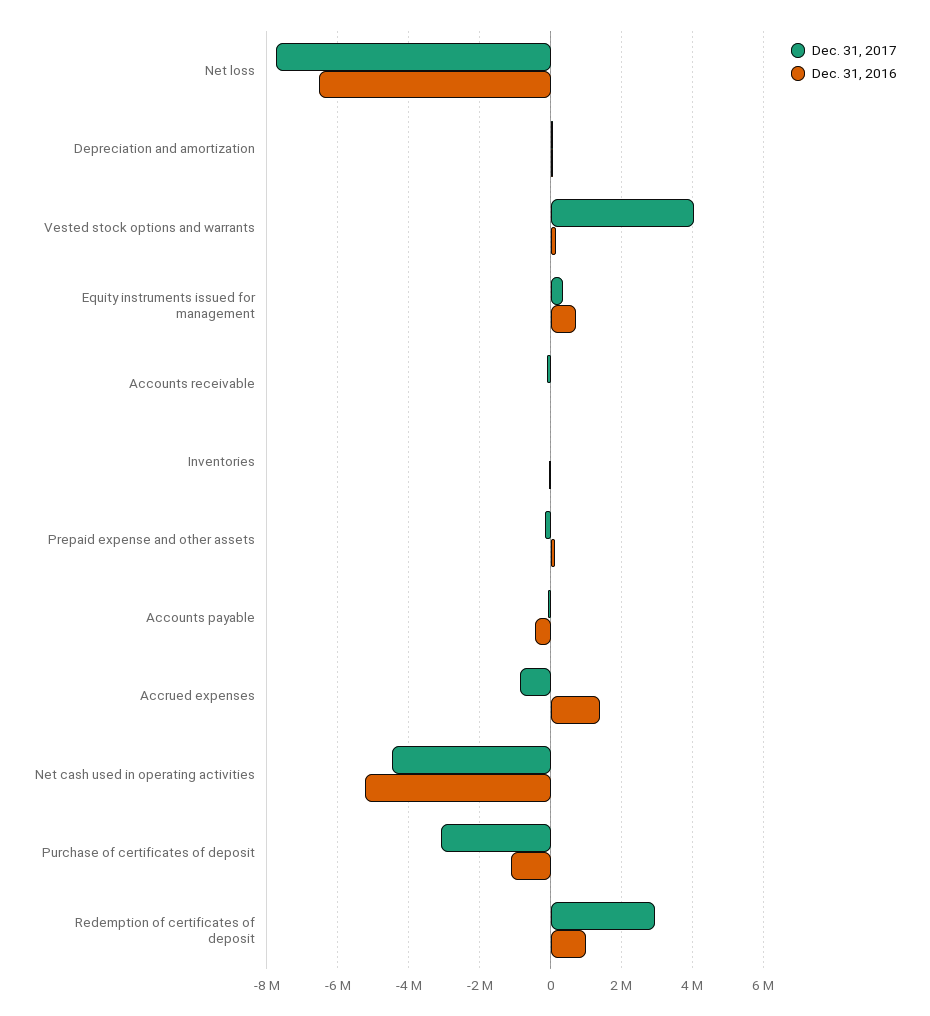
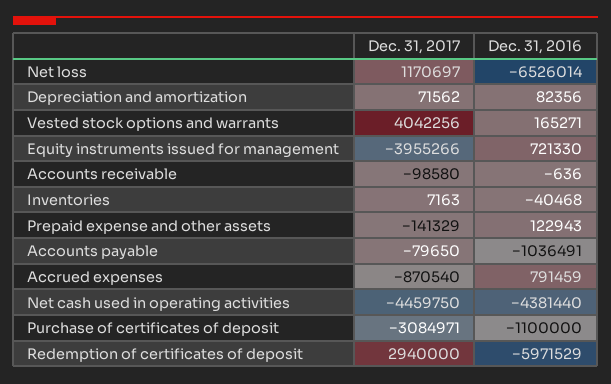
Dec. 31, 2017, Net loss: -7800000 -> 1170697
Dec. 31, 2017, Equity instruments issued for management: 400000 -> -3955266
Dec. 31, 2016, Accounts payable: -400000 -> -1036491
Dec. 31, 2016, Accrued expenses: 1400000 -> 791459
Dec. 31, 2016, Net cash used in operating activities: -5200000 -> -4381440
Dec. 31, 2016, Redemption of certificates of deposit: 1000000 -> -5971529

